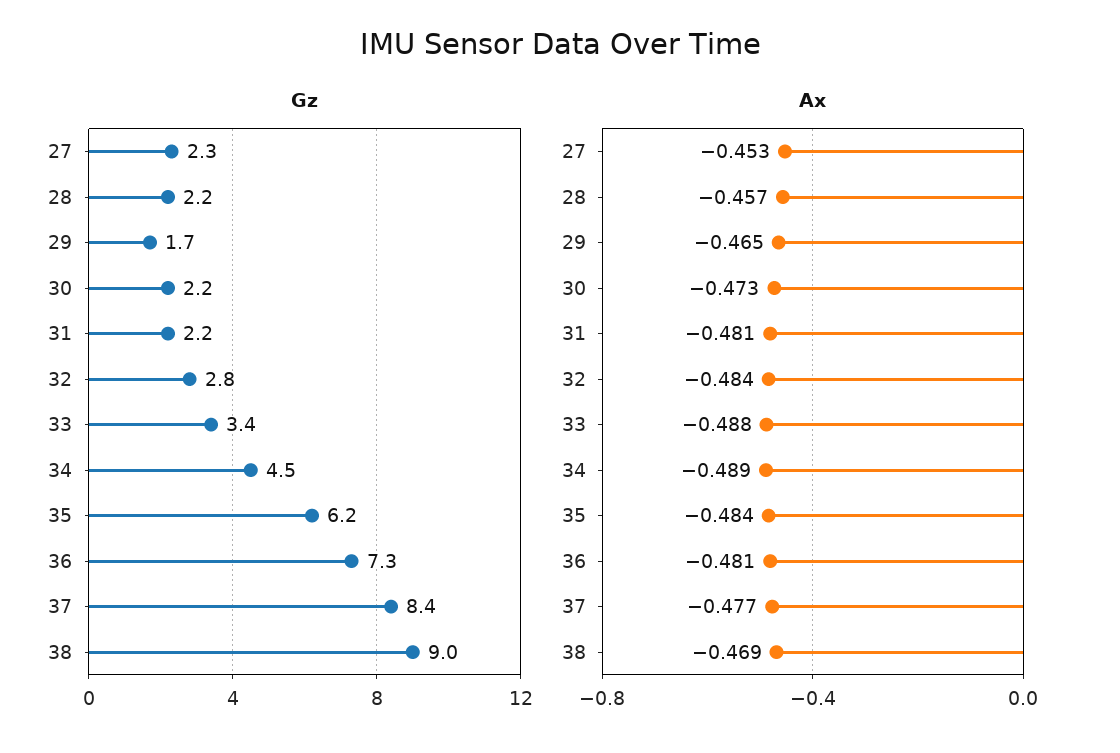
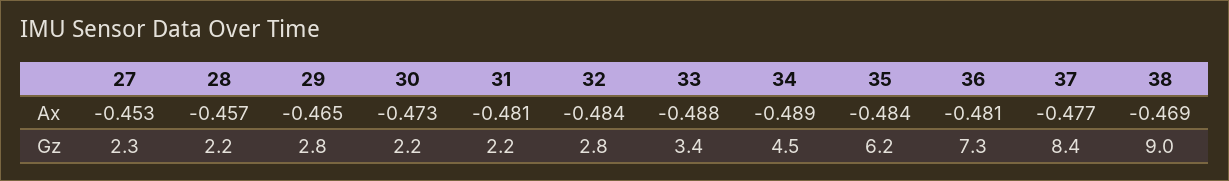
Gz, 29: 1.7 -> 2.8

